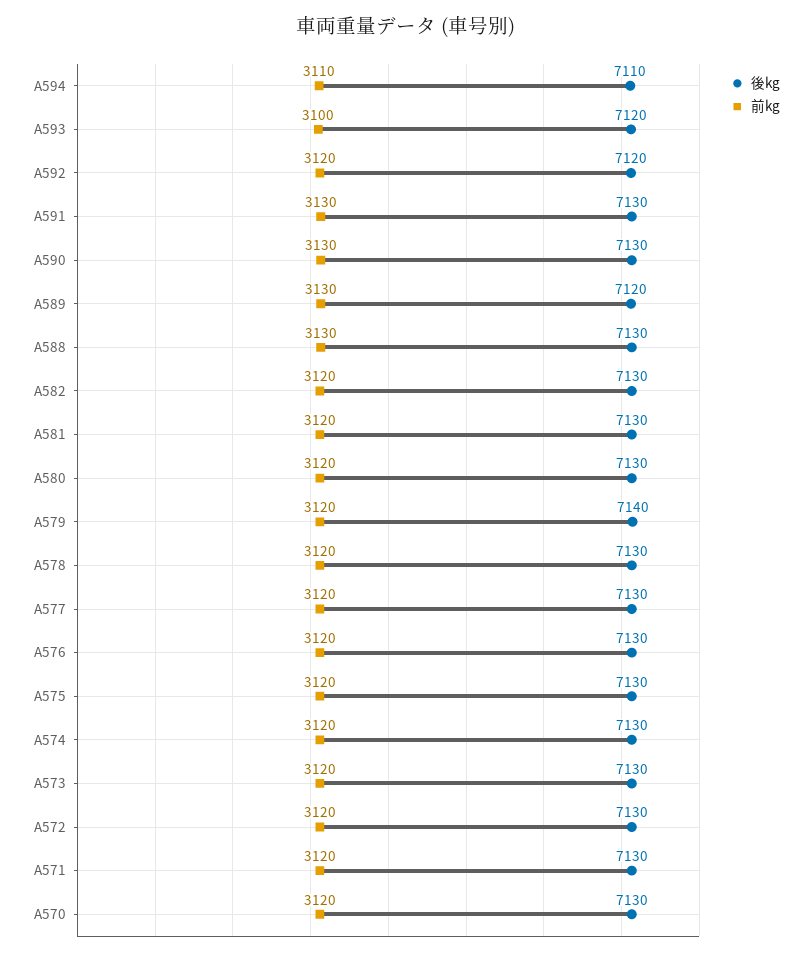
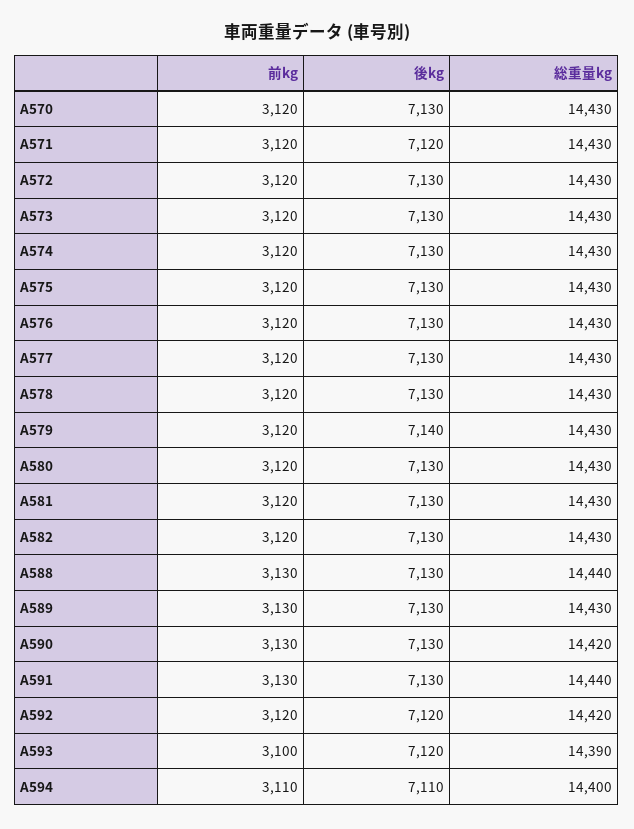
後kg, A589: 7120 -> 7130
後kg, A571: 7130 -> 7120
総重量kg, A570: none -> 14430
総重量kg, A571: none -> 14430
総重量kg, A572: none -> 14430
総重量kg, A573: none -> 14430
総重量kg, A574: none -> 14430
総重量kg, A575: none -> 14430
総重量kg, A576: none -> 14430
総重量kg, A577: none -> 14430
総重量kg, A578: none -> 14430
総重量kg, A579: none -> 14430
総重量kg, A580: none -> 14430
総重量kg, A581: none -> 14430
総重量kg, A582: none -> 14430
総重量kg, A588: none -> 14440
総重量kg, A589: none -> 14430
総重量kg, A590: none -> 14420
総重量kg, A591: none -> 14440
総重量kg, A592: none -> 14420
総重量kg, A593: none -> 14390
総重量kg, A594: none -> 14400

